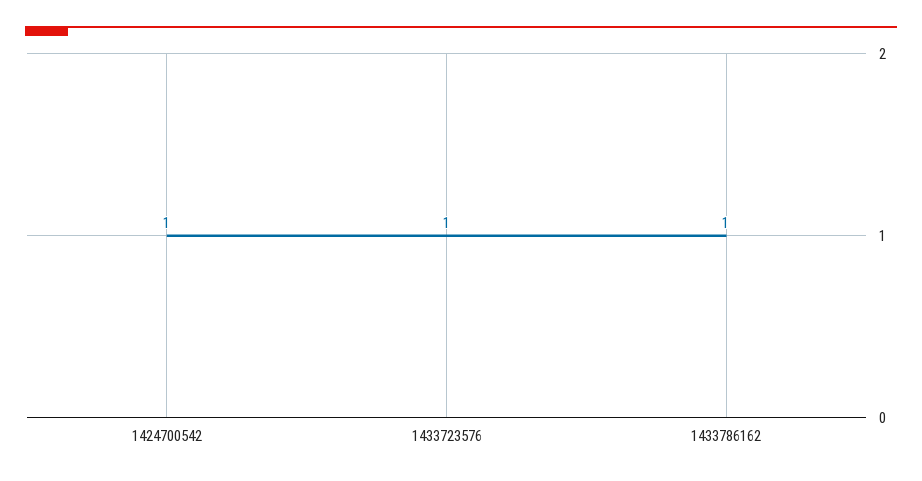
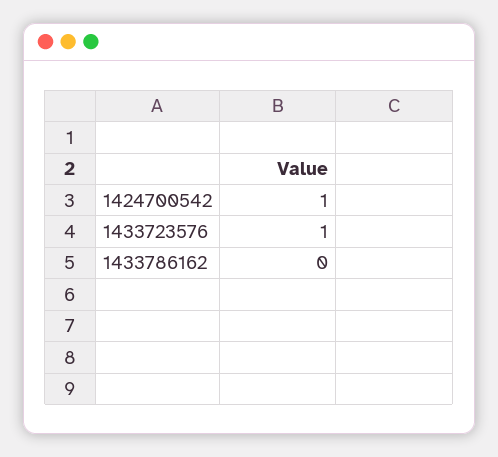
1433786162: 1 -> 0

